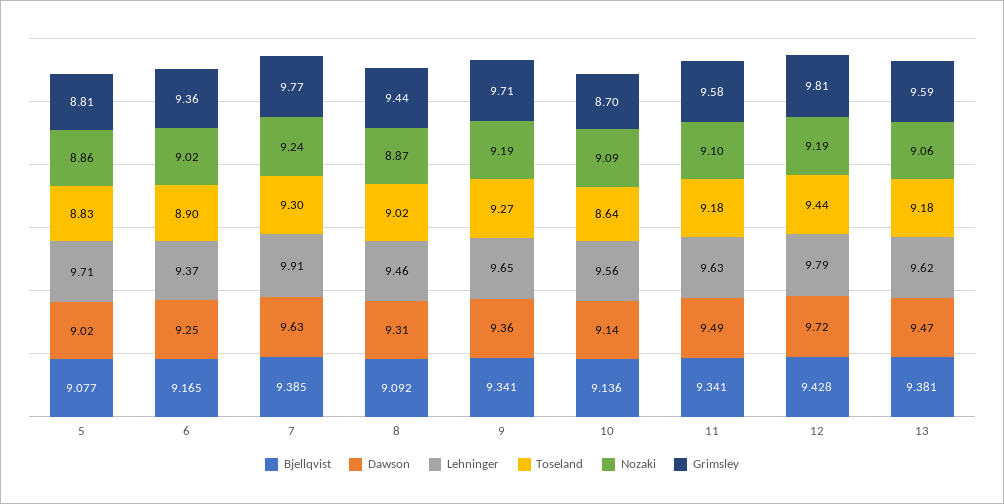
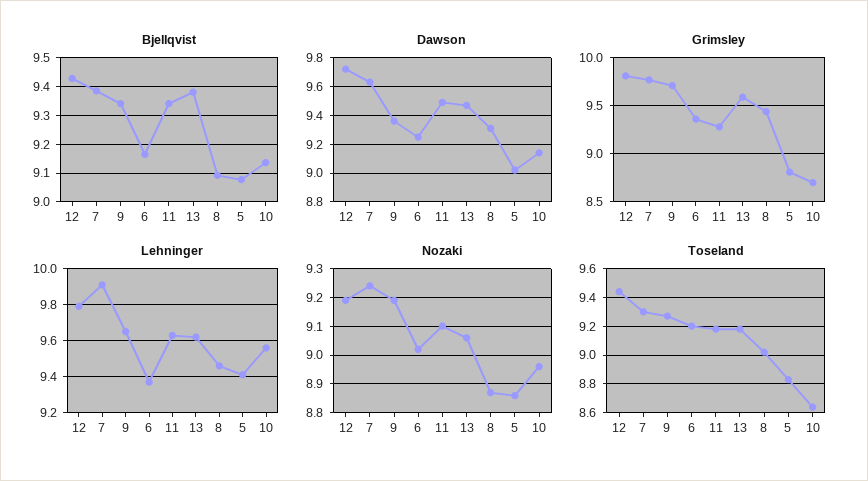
Lehninger, 5: 9.71 -> 9.4
Toseland, 6: 8.9 -> 9.2
Nozaki, 10: 9.09 -> 8.95
Grimsley, 11: 9.58 -> 9.3

